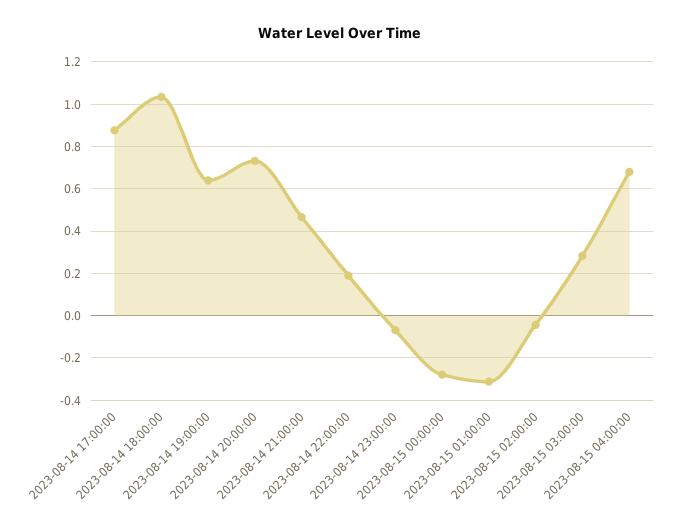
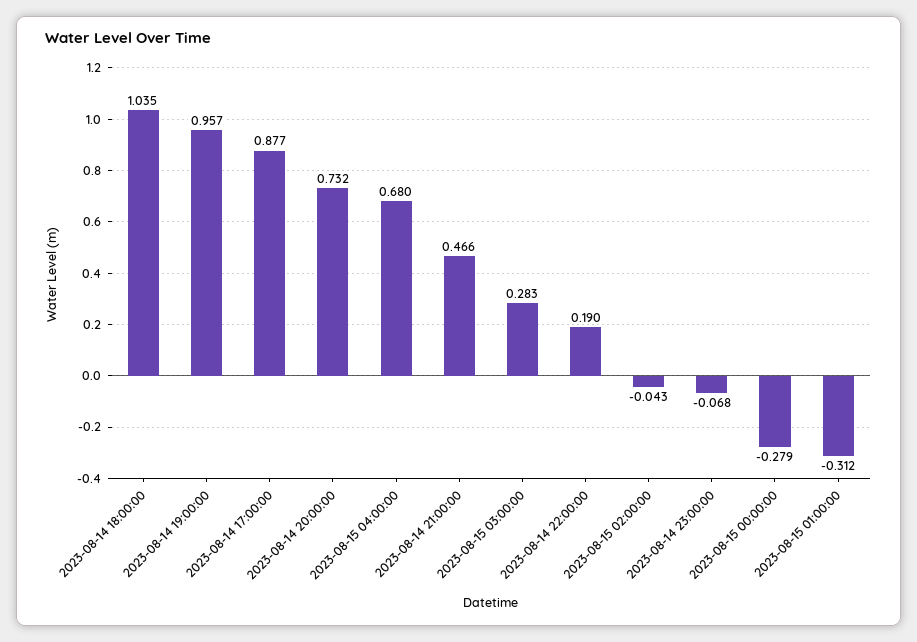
2023-08-14 19:00:00: 0.65 -> 0.957

